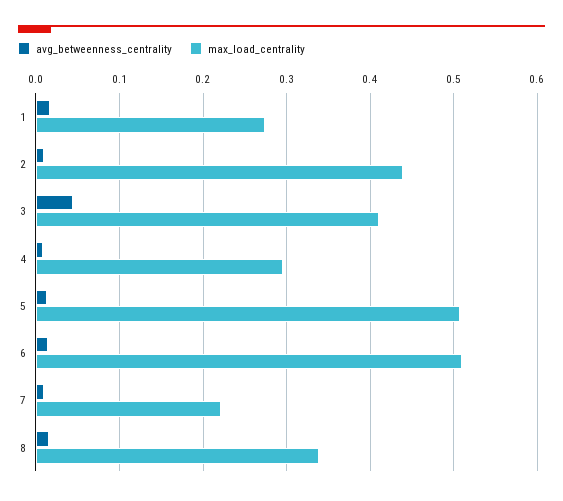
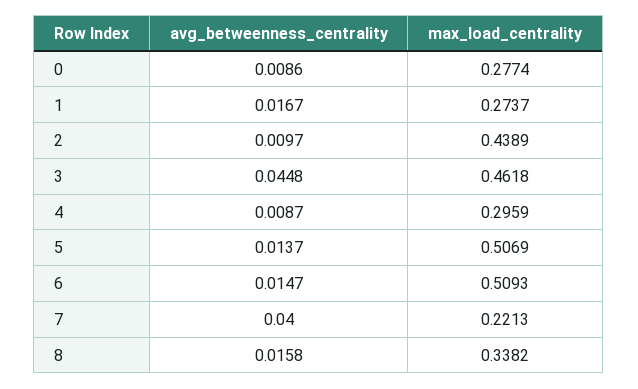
max_load_centrality, 3: 0.41 -> 0.4618
avg_betweenness_centrality, 7: 0.01 -> 0.04
avg_betweenness_centrality, 0: none -> 0.0086
max_load_centrality, 0: none -> 0.2774

